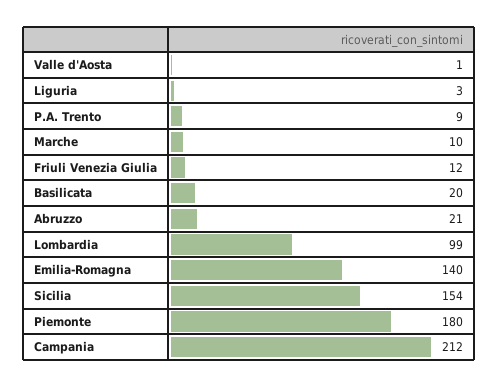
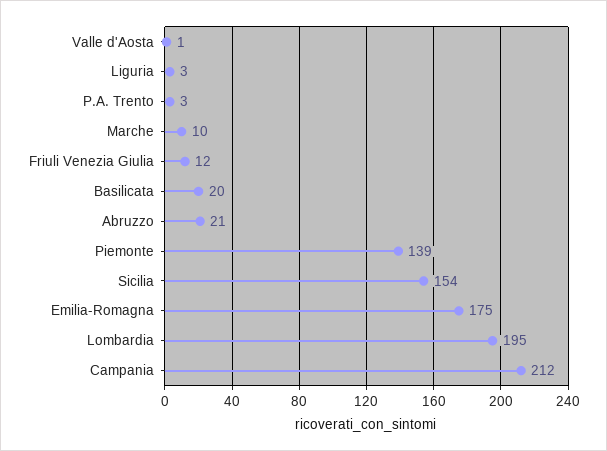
P.A. Trento: 9 -> 3
Lombardia: 99 -> 195
Emilia-Romagna: 140 -> 175
Piemonte: 180 -> 139

